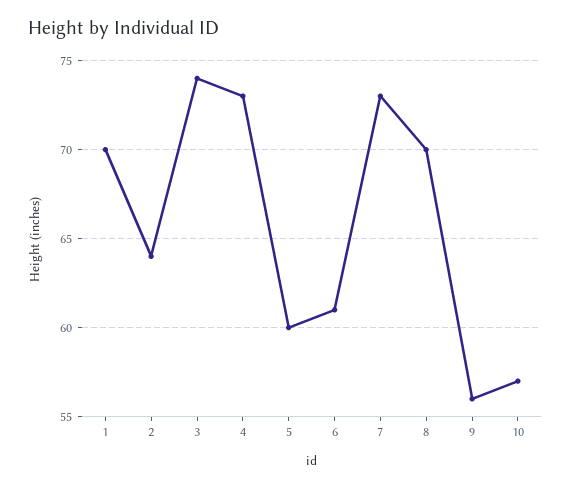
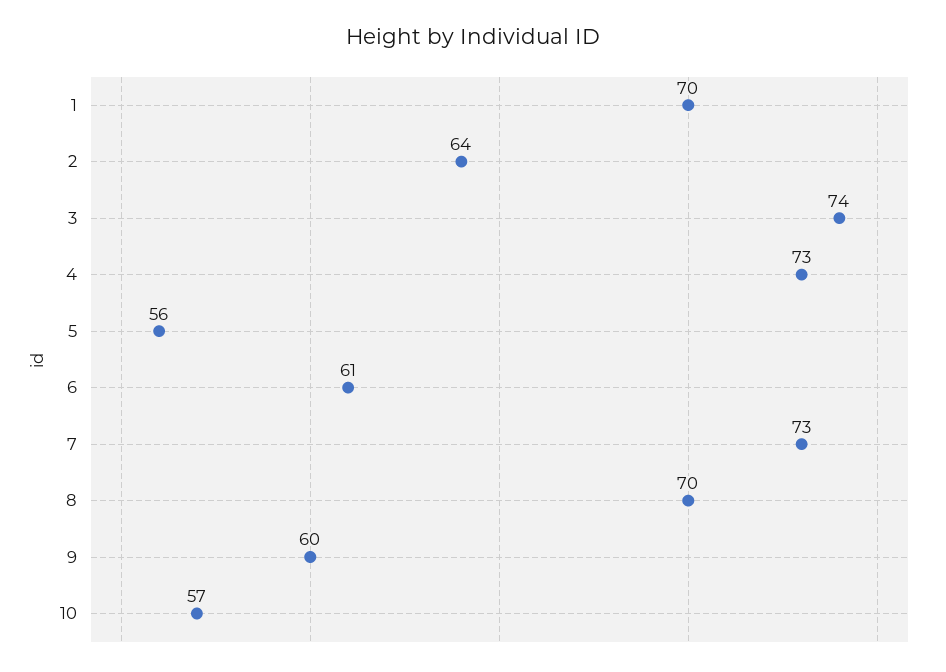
5: 60 -> 56
9: 56 -> 60

